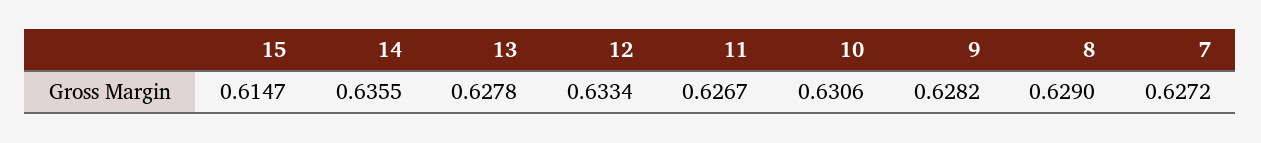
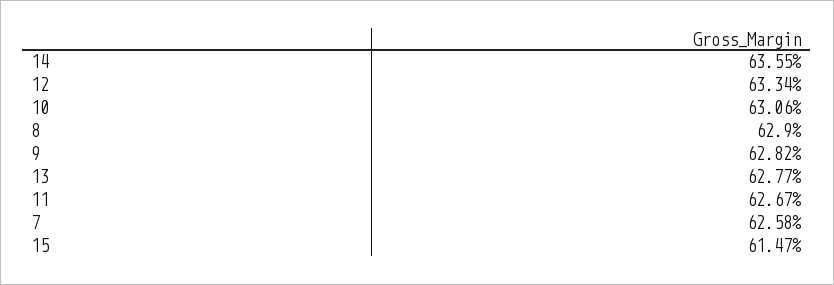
13: 0.6278 -> 0.6277
7: 0.6272 -> 0.6258

